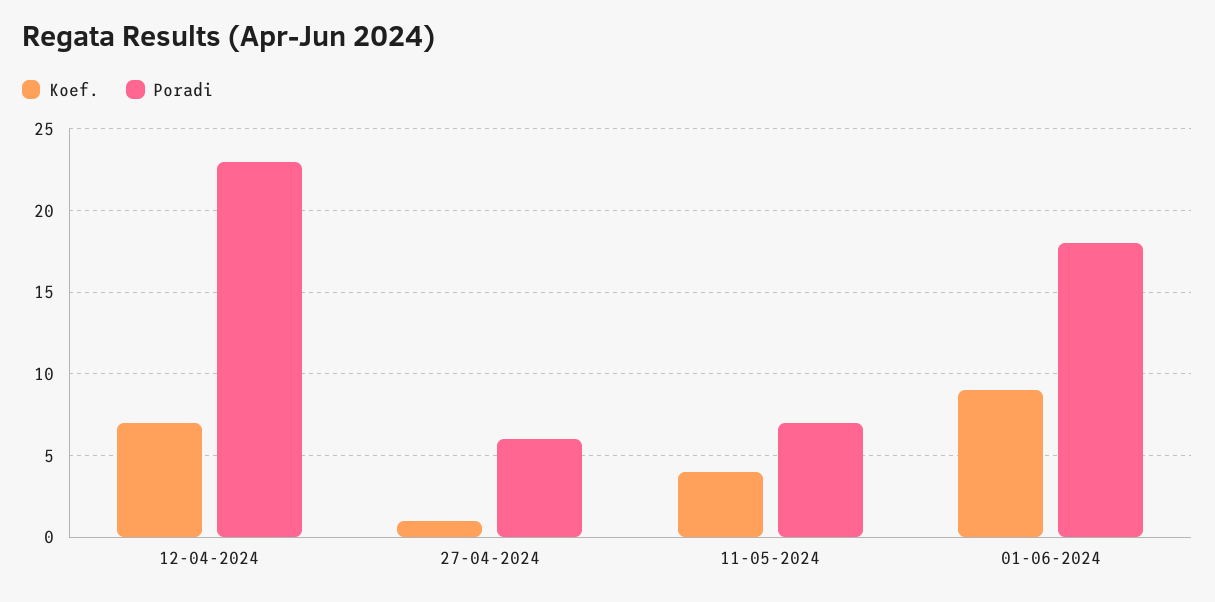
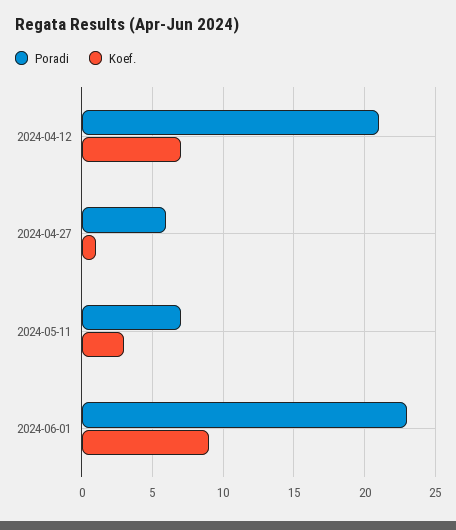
Poradi, 12-04-2024: 23 -> 21
Koef., 11-05-2024: 4 -> 3
Poradi, 01-06-2024: 18 -> 23

